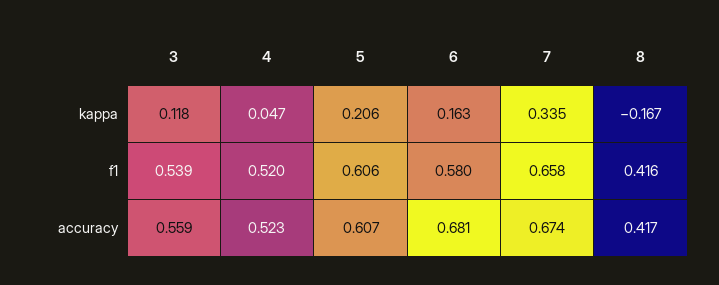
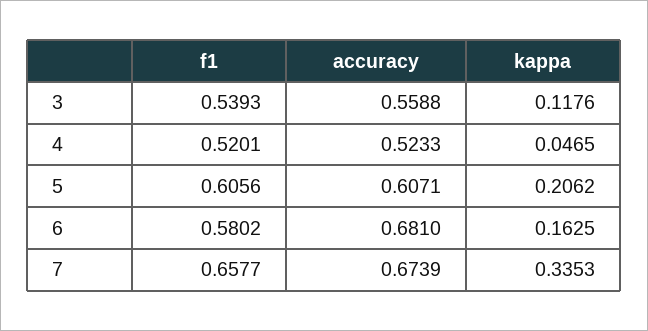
8, kappa: -0.167 -> none
8, f1: 0.416 -> none
8, accuracy: 0.417 -> none

